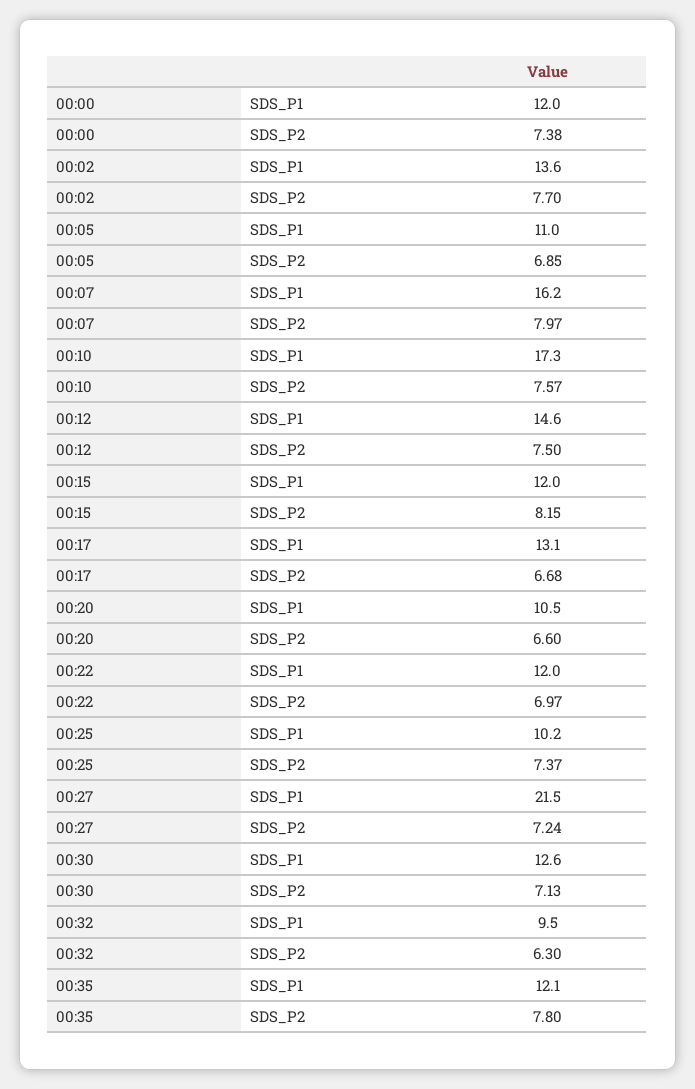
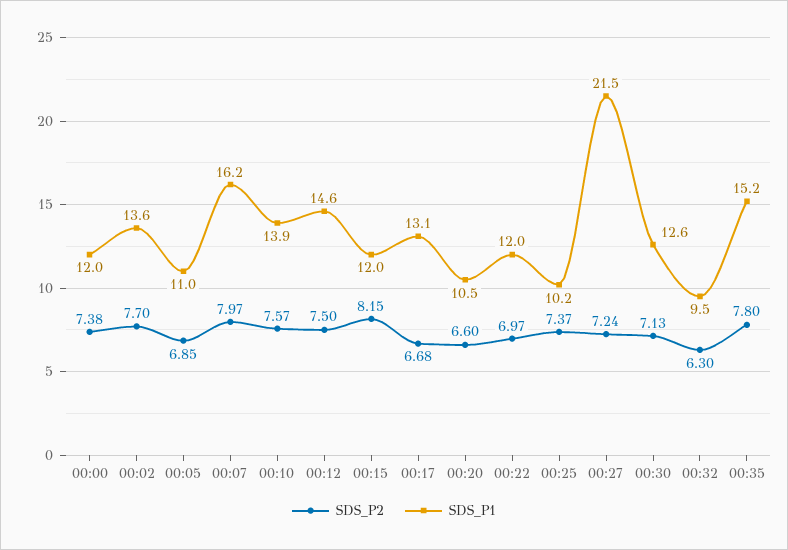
SDS_P1, 00:10: 17.3 -> 13.9
SDS_P1, 00:35: 12.1 -> 15.2

